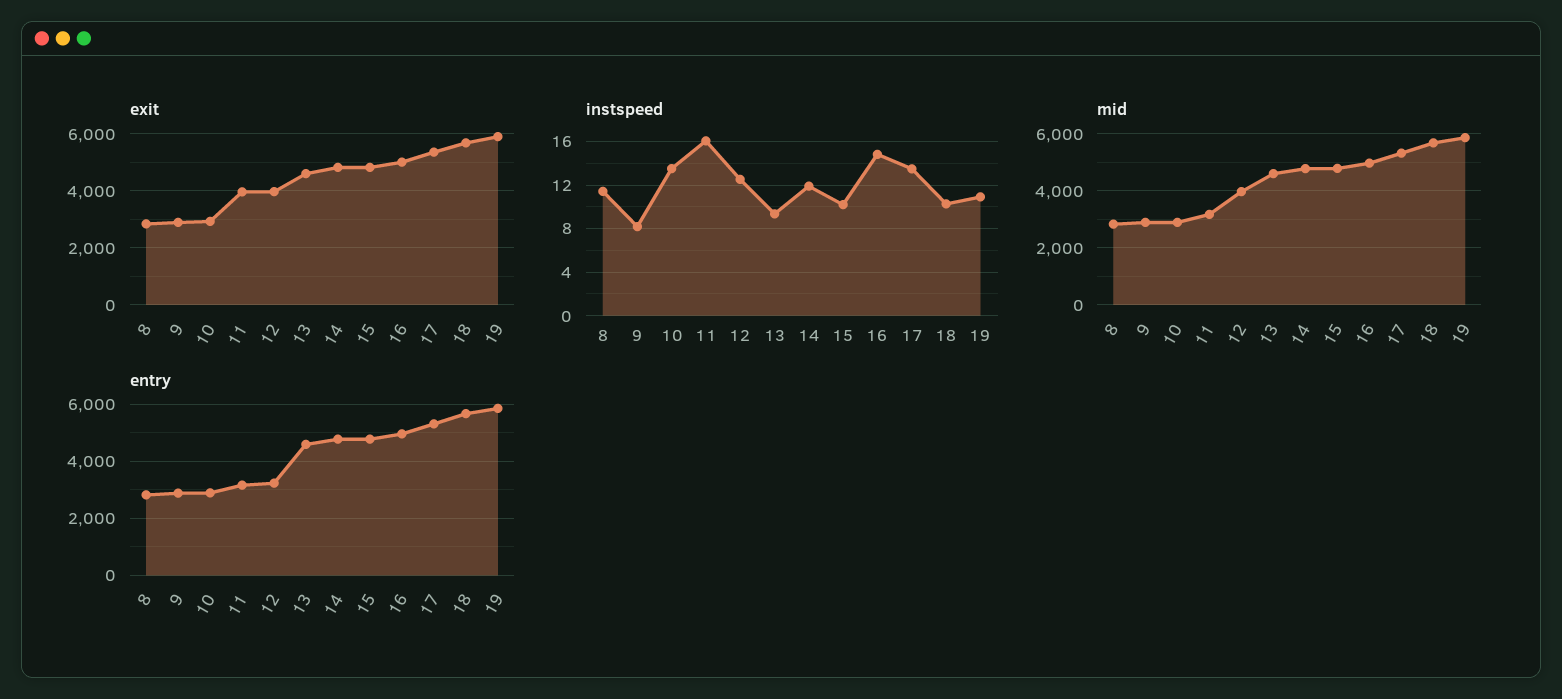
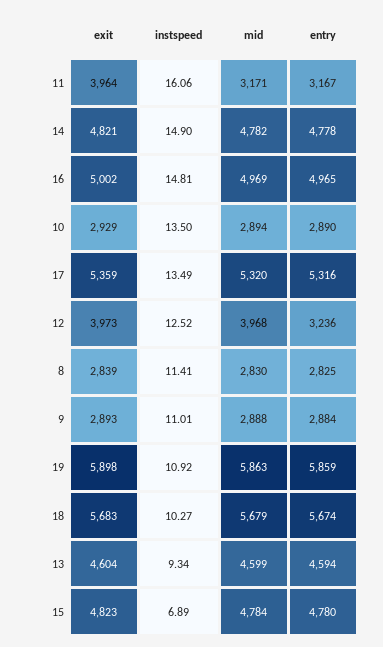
instspeed, 9: 8 -> 11.01
instspeed, 14: 12 -> 14.9
instspeed, 15: 10 -> 6.89

